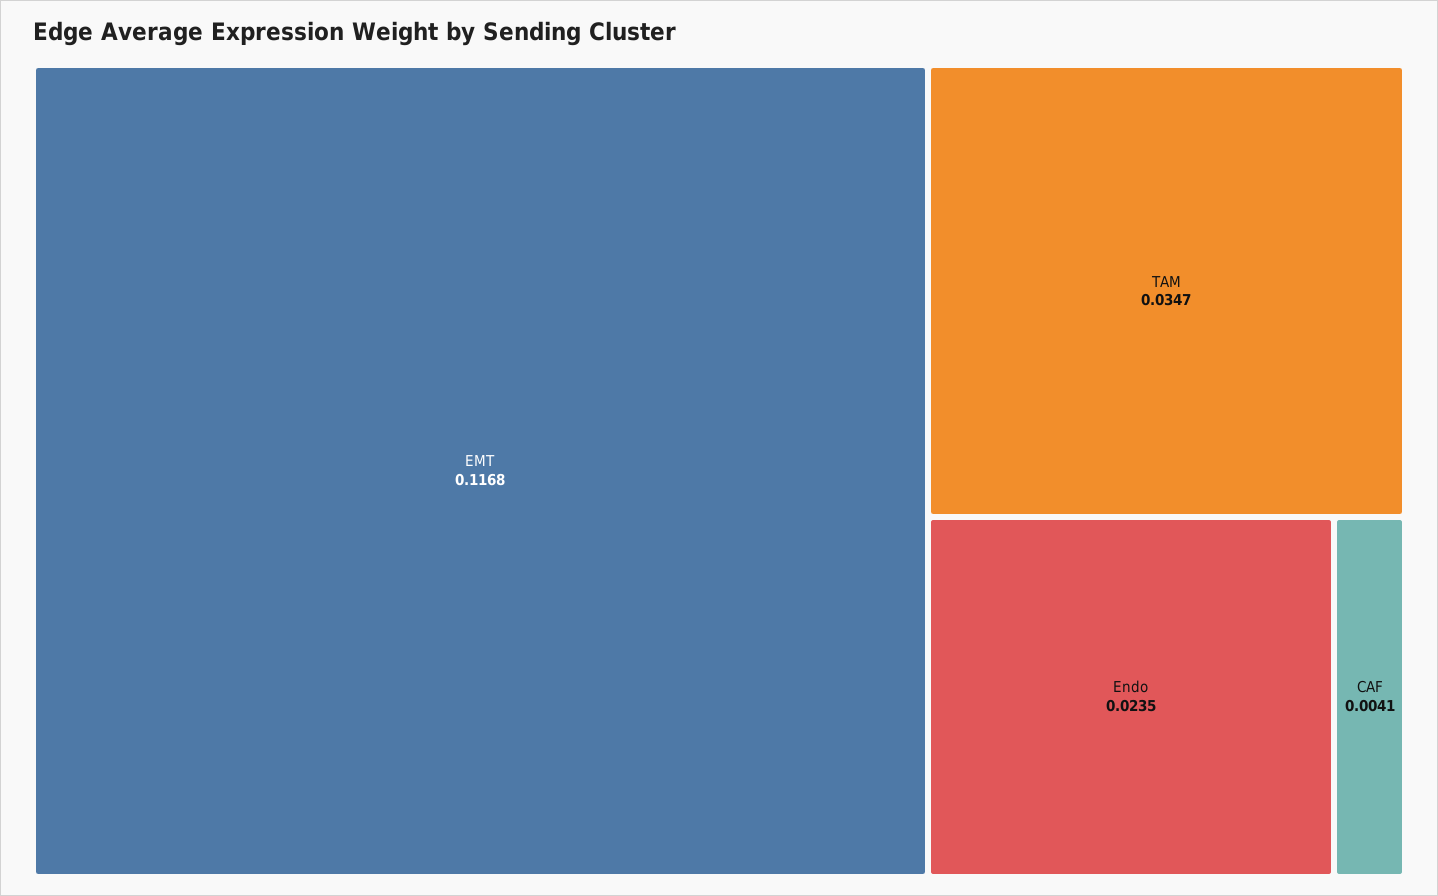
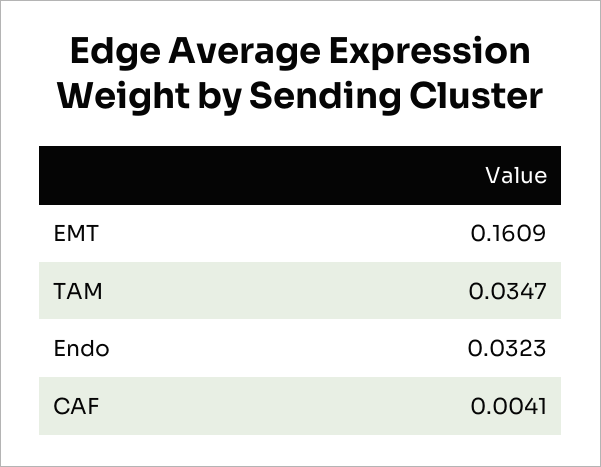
EMT: 0.1168 -> 0.1609
Endo: 0.0235 -> 0.0323

